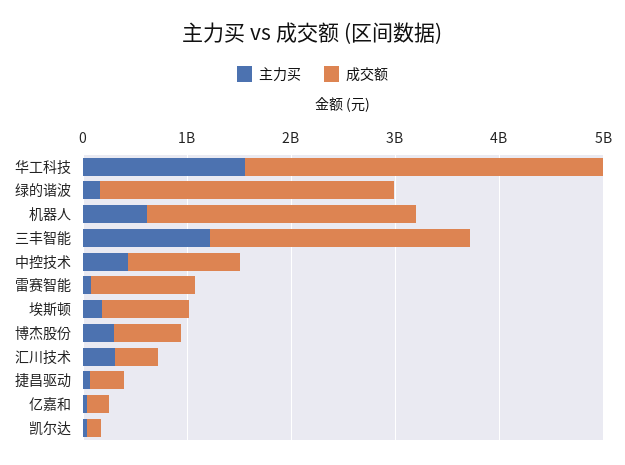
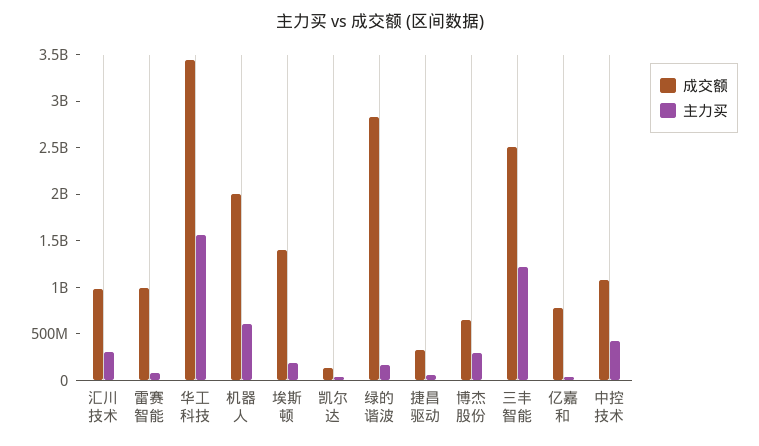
成交额, 机器人: 2600000000 -> 2000000000
成交额, 埃斯顿: 800000000 -> 1400000000
成交额, 汇川技术: 400000000 -> 1000000000
成交额, 亿嘉和: 200000000 -> 800000000

